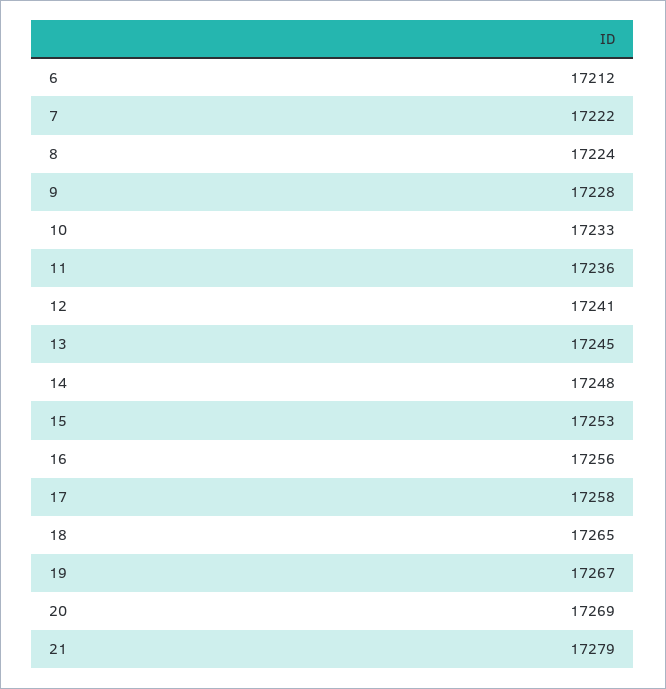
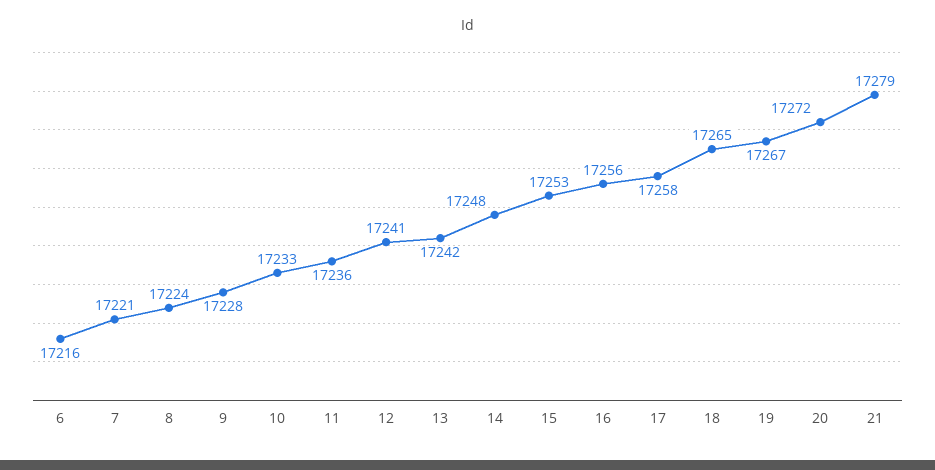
6: 17212 -> 17216
7: 17222 -> 17221
13: 17245 -> 17242
20: 17269 -> 17272

